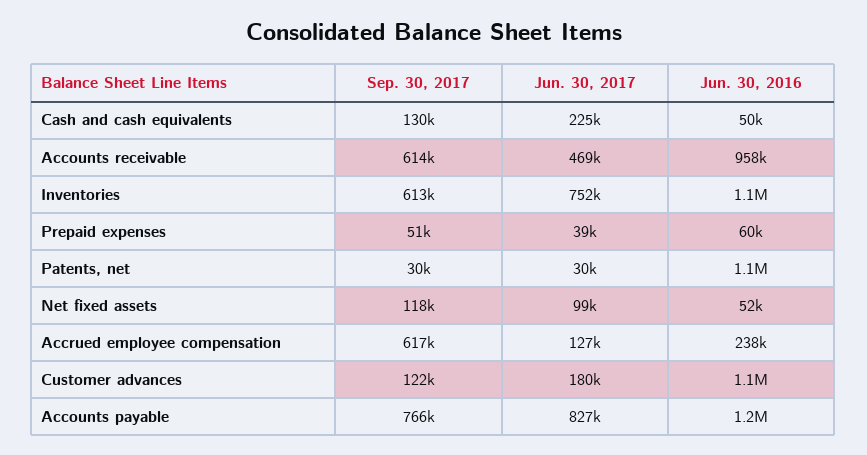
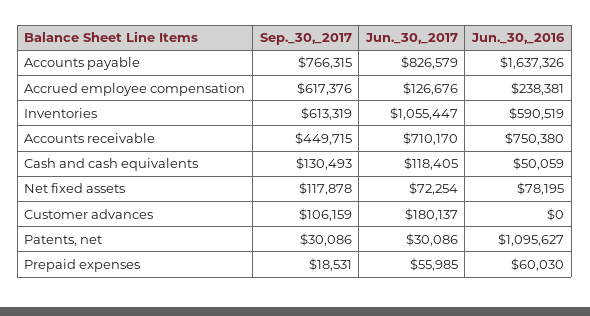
Jun. 30, 2017, Cash and cash equivalents: 225000 -> 118405
Sep. 30, 2017, Accounts receivable: 614000 -> 449715
Jun. 30, 2017, Accounts receivable: 469000 -> 710170
Jun. 30, 2016, Accounts receivable: 958000 -> 750380
Jun. 30, 2017, Inventories: 752000 -> 1055447
Jun. 30, 2016, Inventories: 1100000 -> 590519
Sep. 30, 2017, Prepaid expenses: 51000 -> 18531
Jun. 30, 2017, Prepaid expenses: 39000 -> 55985
Jun. 30, 2017, Net fixed assets: 99000 -> 72254
Jun. 30, 2016, Net fixed assets: 52000 -> 78195
Sep. 30, 2017, Customer advances: 122000 -> 106159
Jun. 30, 2016, Customer advances: 1100000 -> 0
Jun. 30, 2016, Accounts payable: 1200000 -> 1637326

